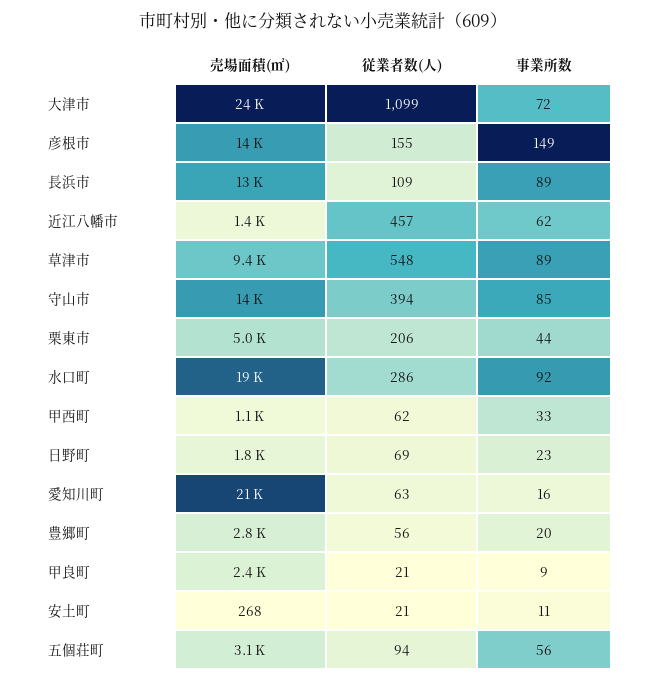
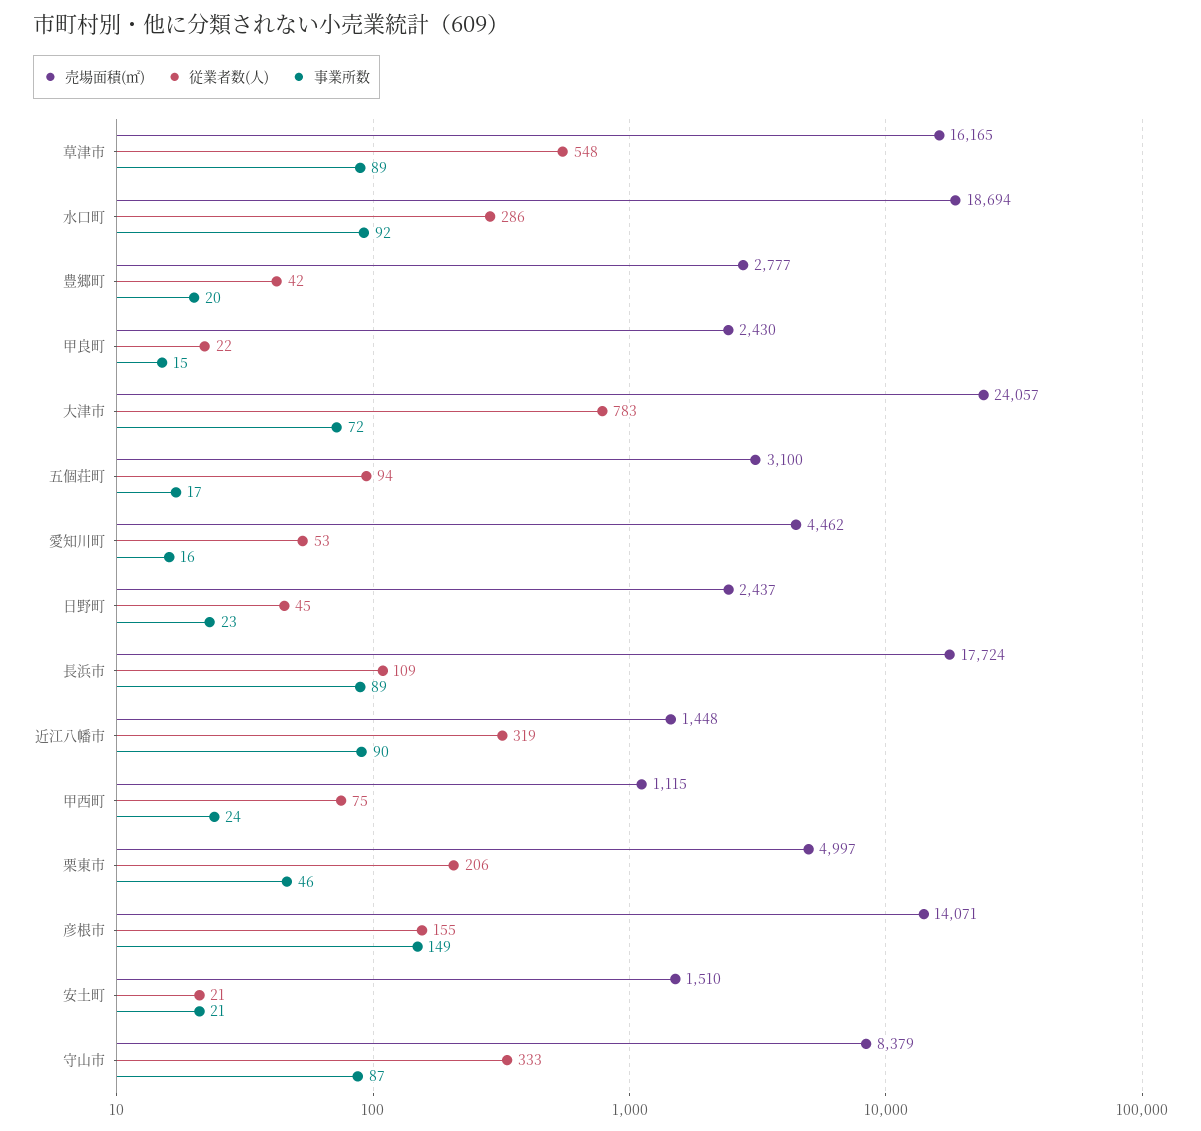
従業者数(人), 大津市: 1099 -> 783
売場面積(㎡), 長浜市: 13000 -> 17724
従業者数(人), 近江八幡市: 457 -> 319
事業所数, 近江八幡市: 62 -> 90
売場面積(㎡), 草津市: 9400 -> 16165
売場面積(㎡), 守山市: 14000 -> 8379
従業者数(人), 守山市: 394 -> 333
事業所数, 守山市: 85 -> 87
事業所数, 栗東市: 44 -> 46
従業者数(人), 甲西町: 62 -> 75
事業所数, 甲西町: 33 -> 24
売場面積(㎡), 日野町: 1800 -> 2437
従業者数(人), 日野町: 69 -> 45
売場面積(㎡), 愛知川町: 21000 -> 4462
従業者数(人), 愛知川町: 63 -> 53
従業者数(人), 豊郷町: 56 -> 42
従業者数(人), 甲良町: 21 -> 22
事業所数, 甲良町: 9 -> 15
売場面積(㎡), 安土町: 268 -> 1510
事業所数, 安土町: 11 -> 21
事業所数, 五個荘町: 56 -> 17

